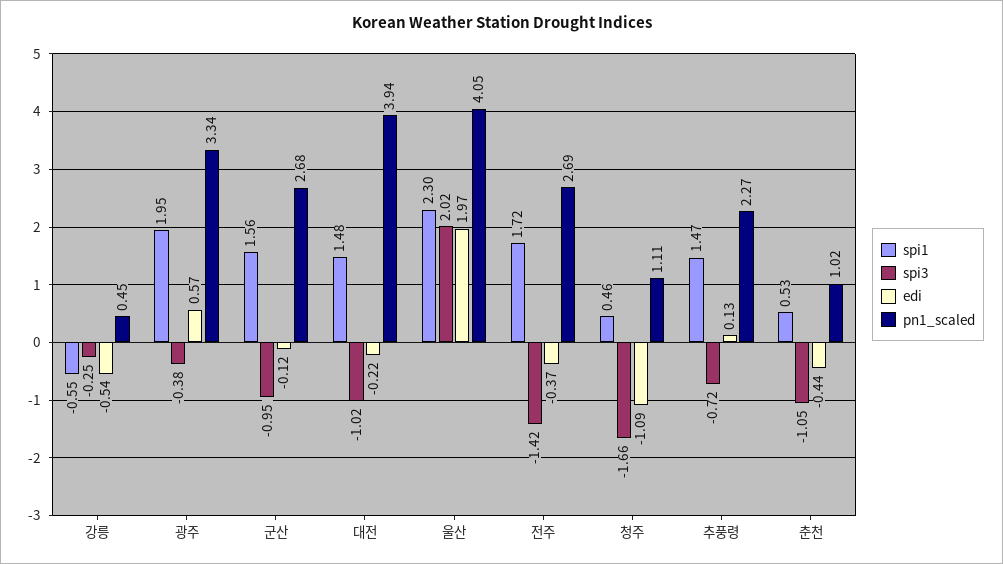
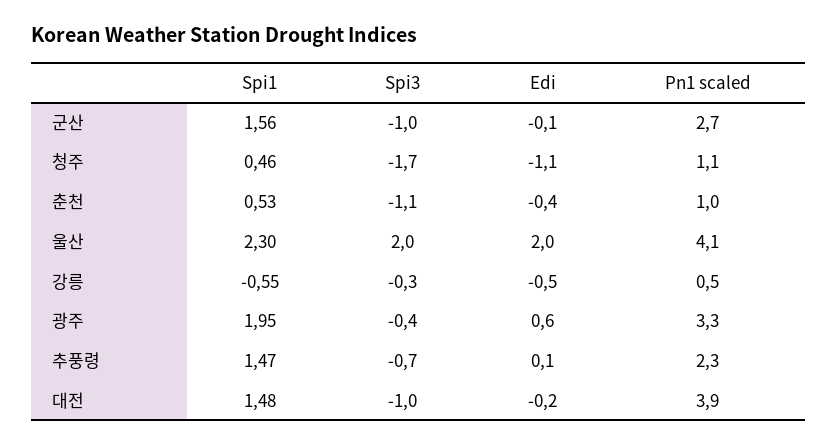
spi1, 전주: 1.72 -> none
spi3, 전주: -1.42 -> none
edi, 전주: -0.37 -> none
pn1_scaled, 전주: 2.69 -> none

